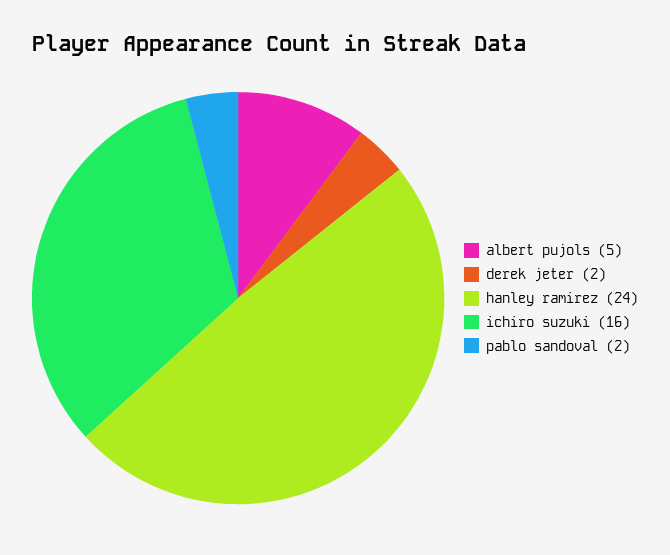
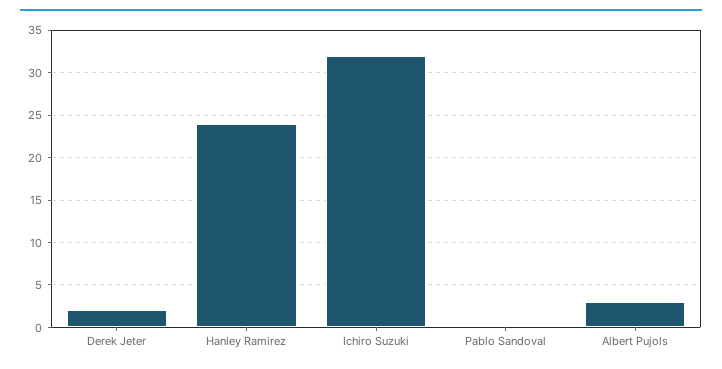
albert pujols: 5 -> 3
ichiro suzuki: 16 -> 32
pablo sandoval: 2 -> 0

